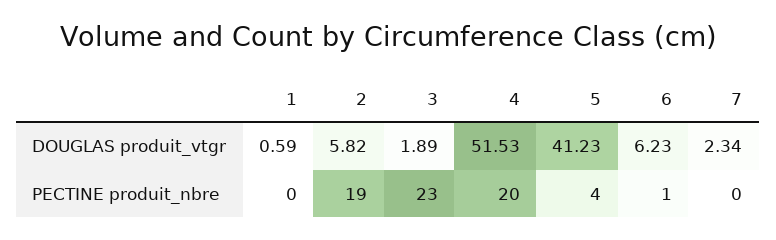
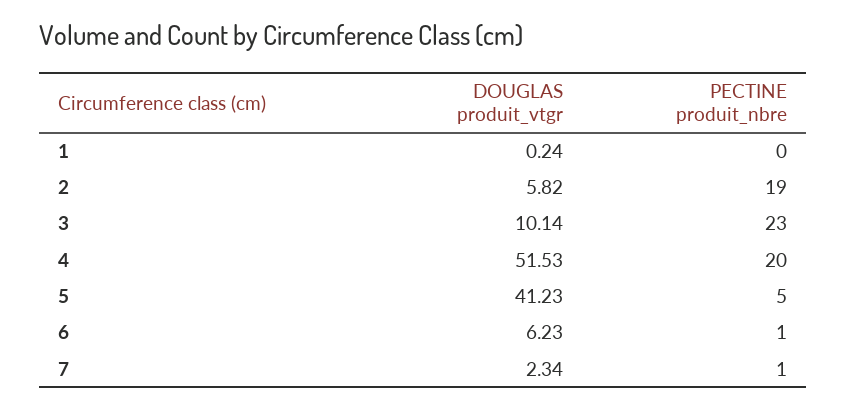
1, DOUGLAS produit_vtgr: 0.59 -> 0.24
3, DOUGLAS produit_vtgr: 1.89 -> 10.14
5, PECTINE produit_nbre: 4 -> 5
7, PECTINE produit_nbre: 0 -> 1

